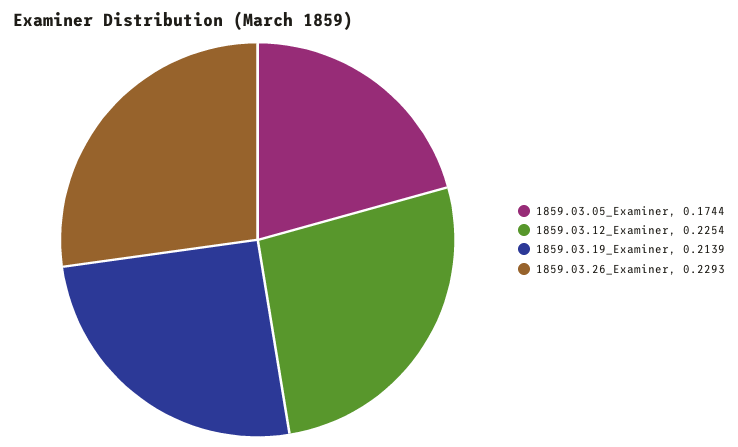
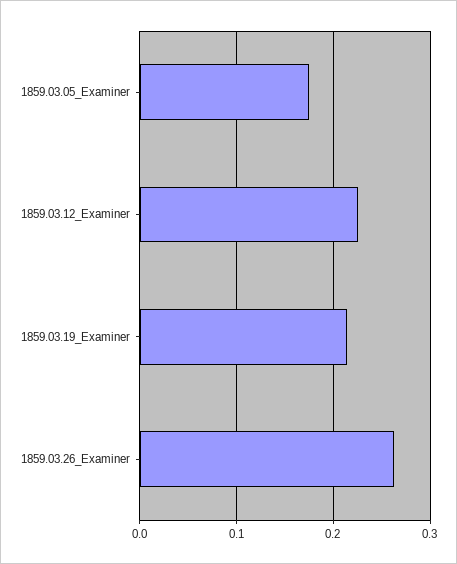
1859.03.26_Examiner: 0.2293 -> 0.26

